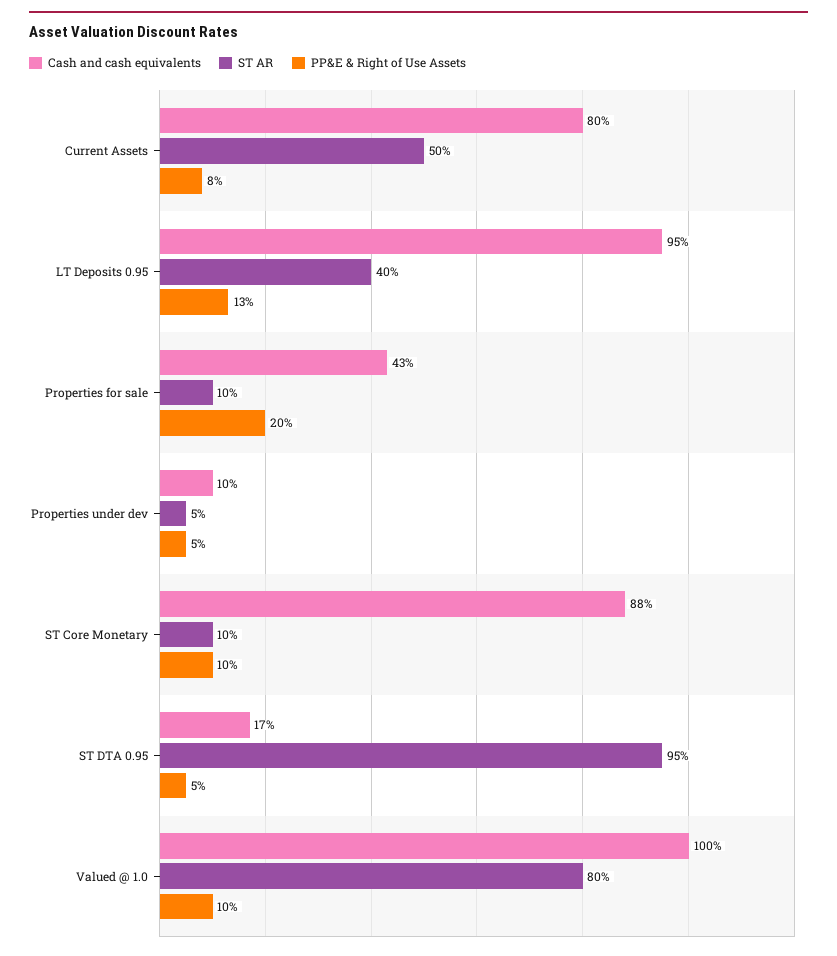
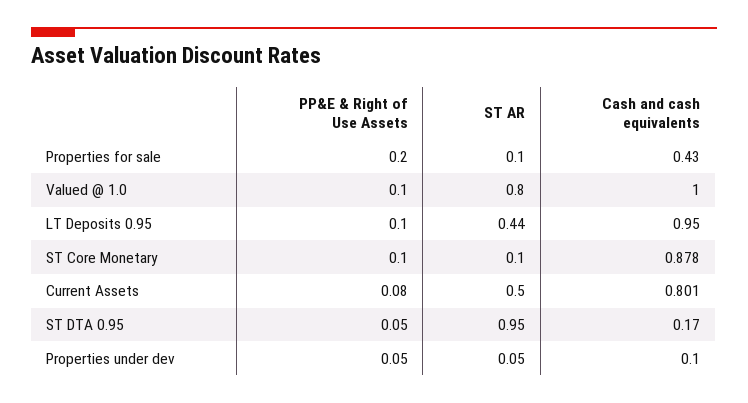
ST AR, LT Deposits 0.95: 0.4 -> 0.44
PP&E & Right of Use Assets, LT Deposits 0.95: 0.13 -> 0.1

